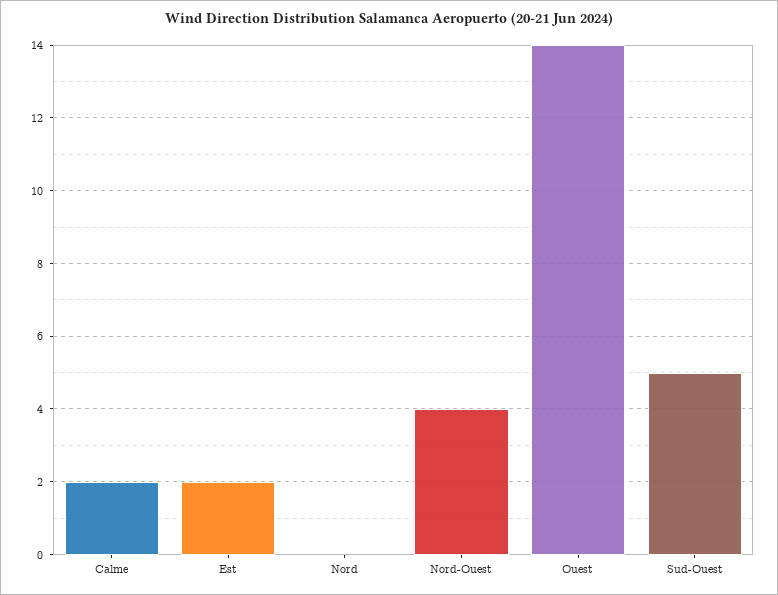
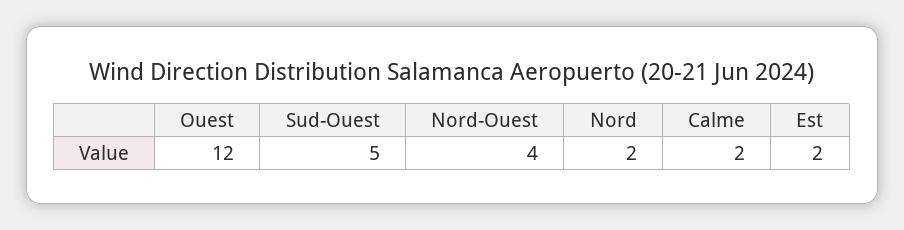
Nord: 0 -> 2
Ouest: 14 -> 12

